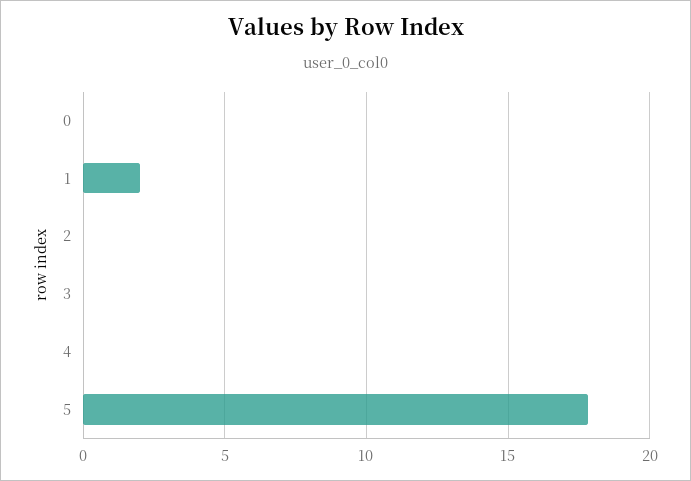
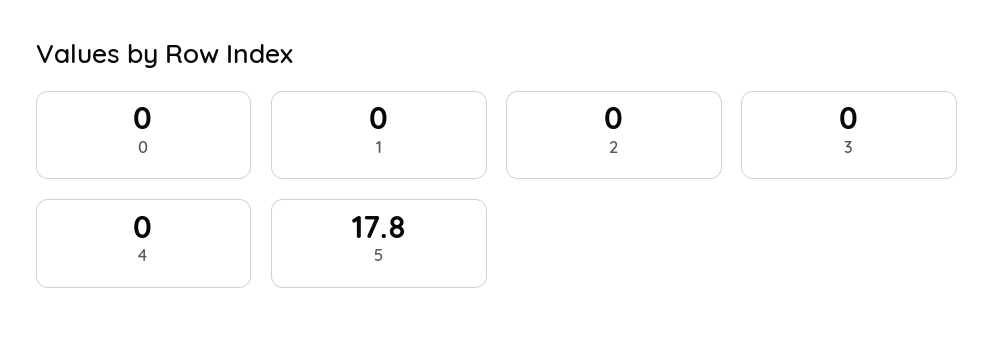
1: 2 -> 0

